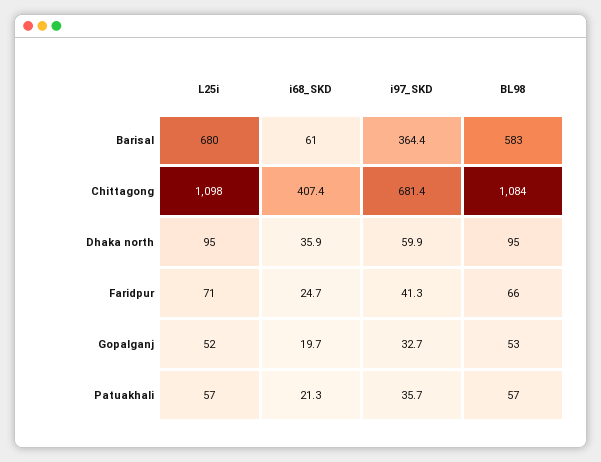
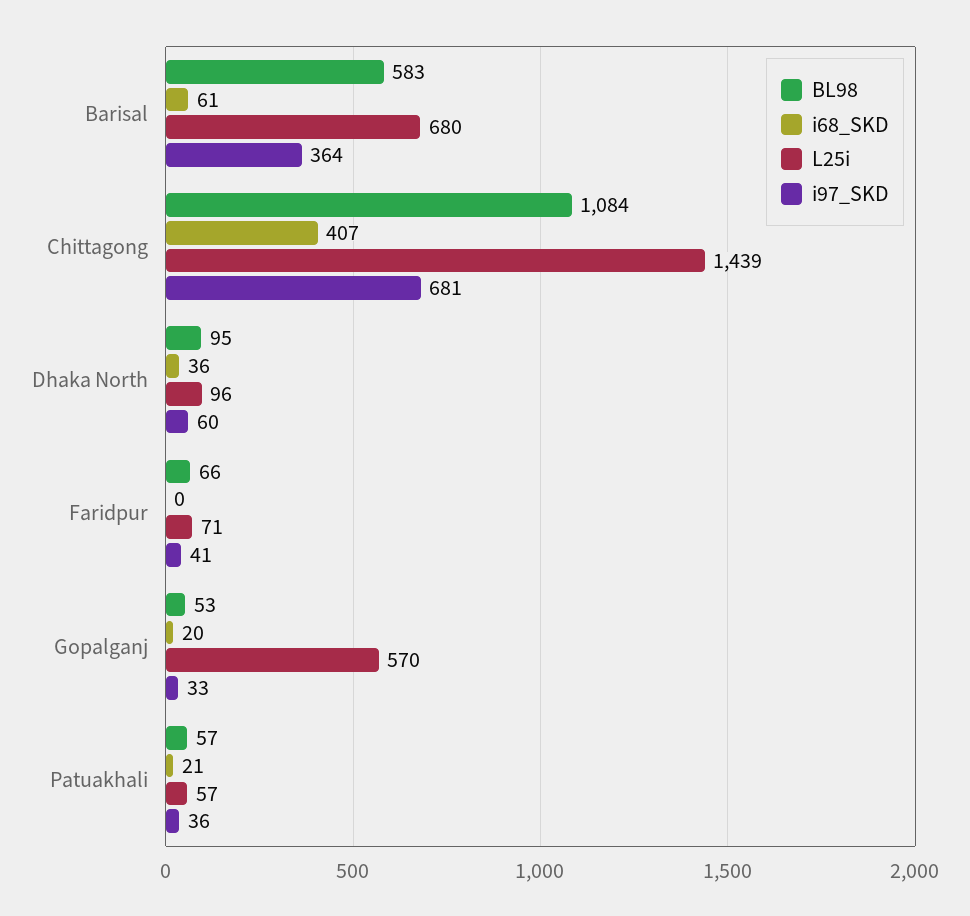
L25i, Chittagong: 1098 -> 1439
L25i, Dhaka north: 95 -> 96
i68_SKD, Faridpur: 24.7 -> 0
L25i, Gopalganj: 52 -> 570

